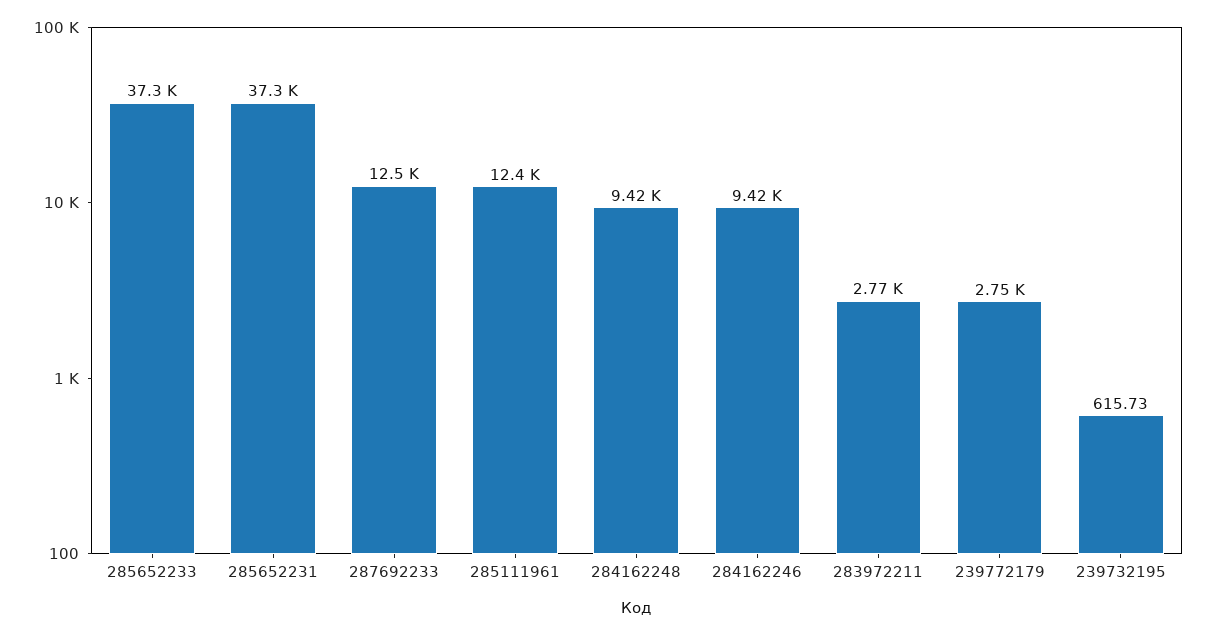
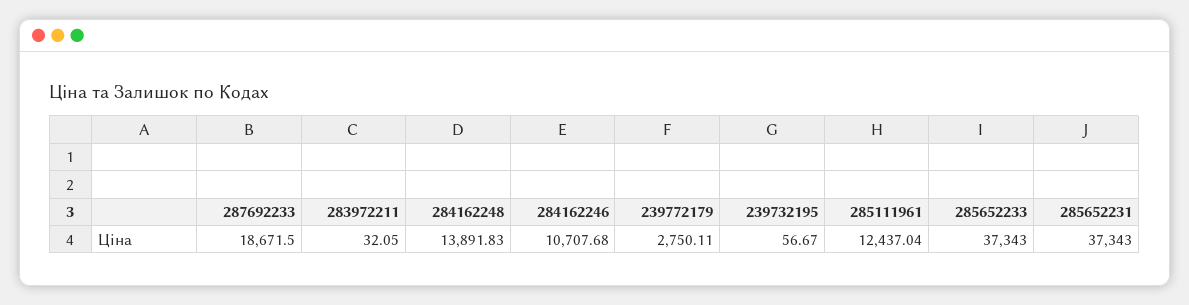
287692233: 12500 -> 18671.5
284162248: 9420 -> 13891.83
284162246: 9420 -> 10707.68
283972211: 2770 -> 32.05
239732195: 615.73 -> 56.67

